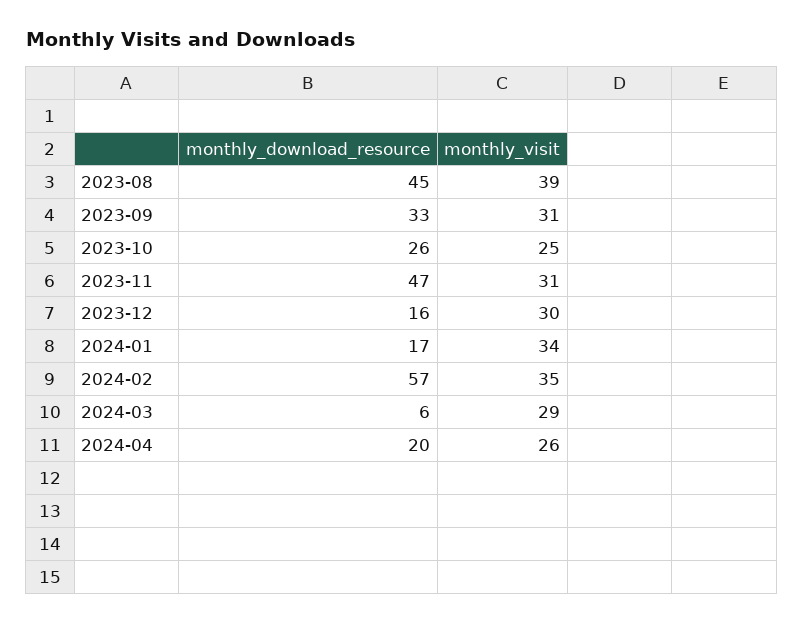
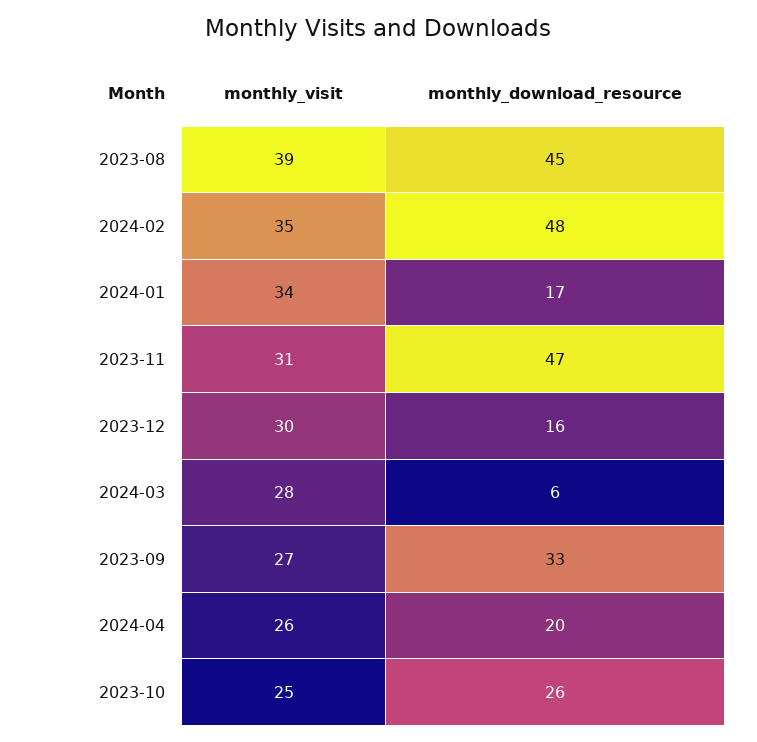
monthly_visit, 2023-09: 31 -> 27
monthly_download_resource, 2024-02: 57 -> 48
monthly_visit, 2024-03: 29 -> 28

